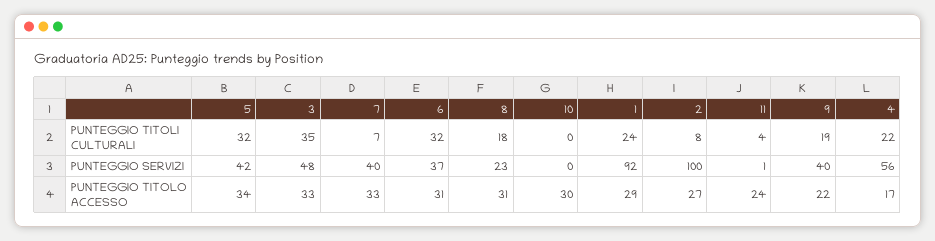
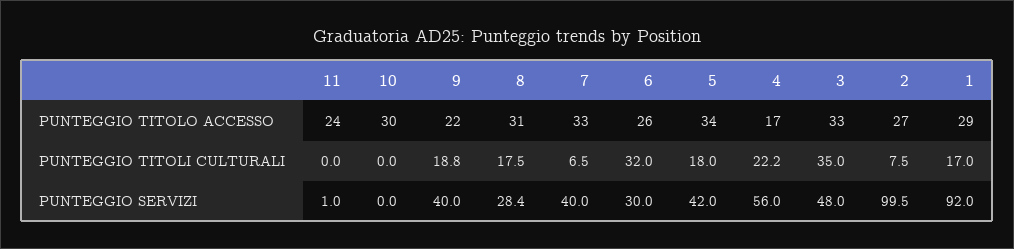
5, PUNTEGGIO TITOLI CULTURALI: 32 -> 18
1, PUNTEGGIO TITOLI CULTURALI: 24 -> 17
11, PUNTEGGIO TITOLI CULTURALI: 4 -> 0
6, PUNTEGGIO SERVIZI: 37 -> 30
8, PUNTEGGIO SERVIZI: 23 -> 28.4
6, PUNTEGGIO TITOLO ACCESSO: 31 -> 26

